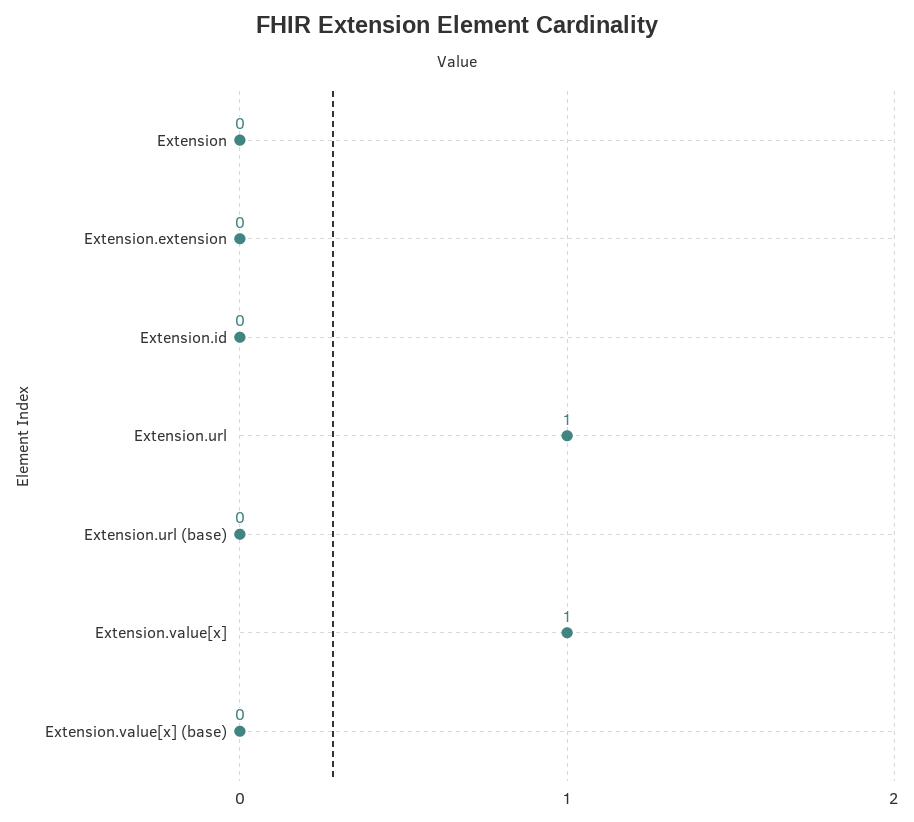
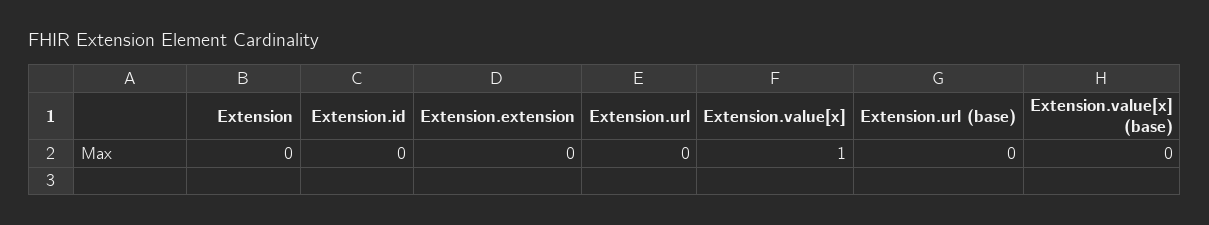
Extension.url: 1 -> 0

